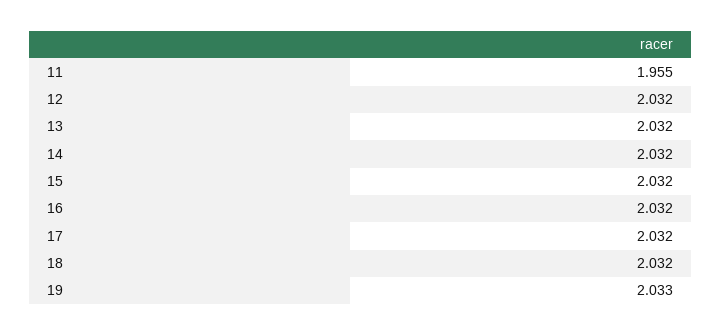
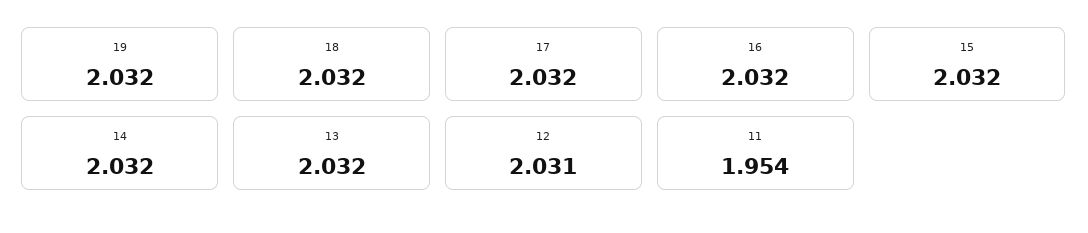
11: 1.955 -> 1.954
12: 2.032 -> 2.031
19: 2.033 -> 2.032

